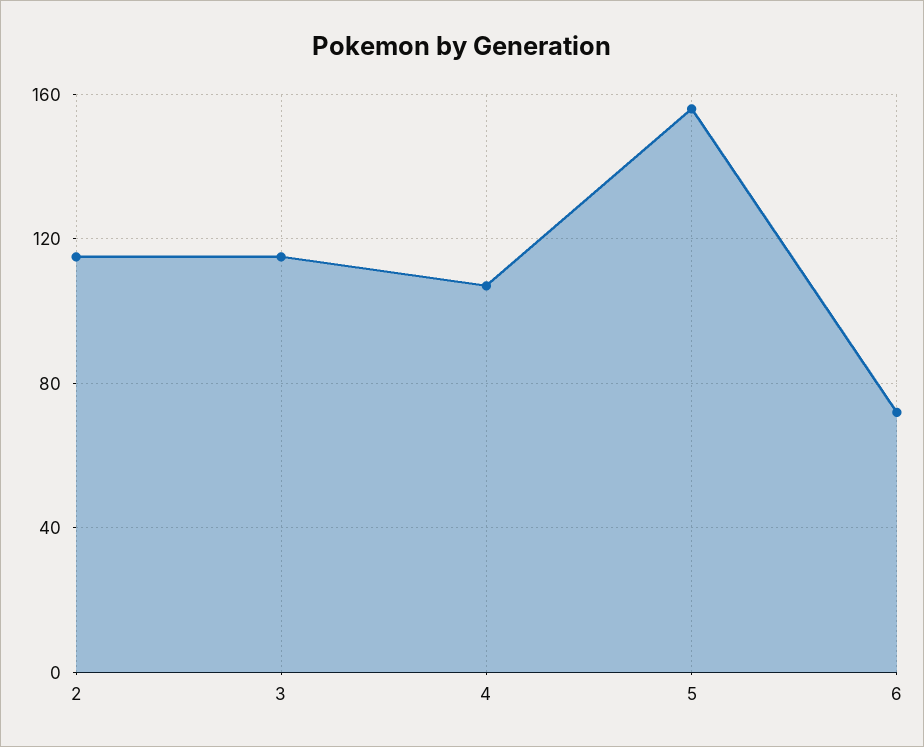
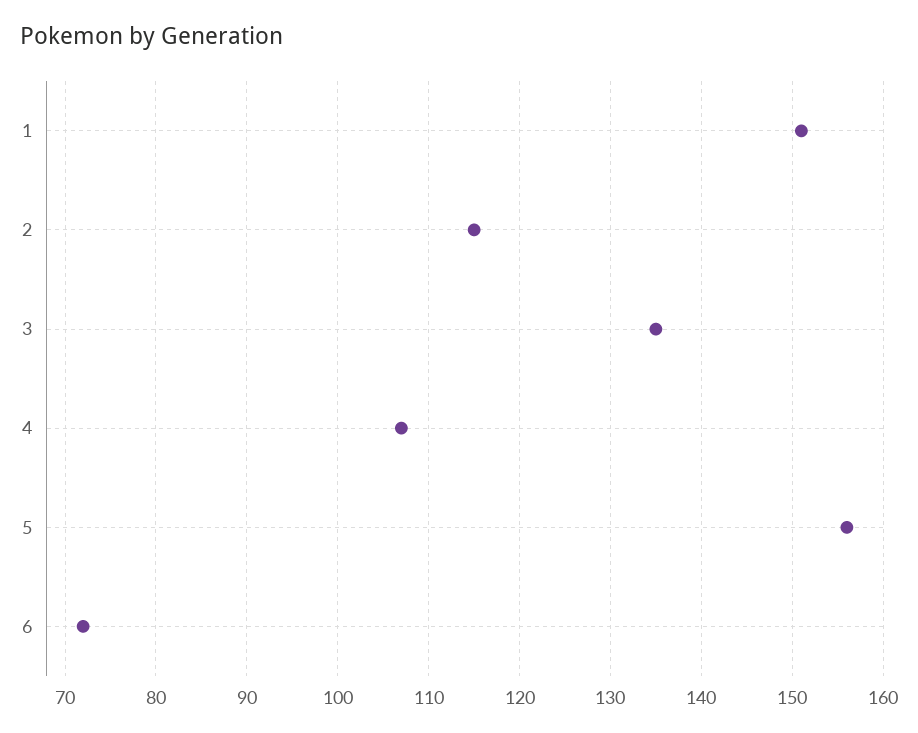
3: 115 -> 135
1: none -> 151

